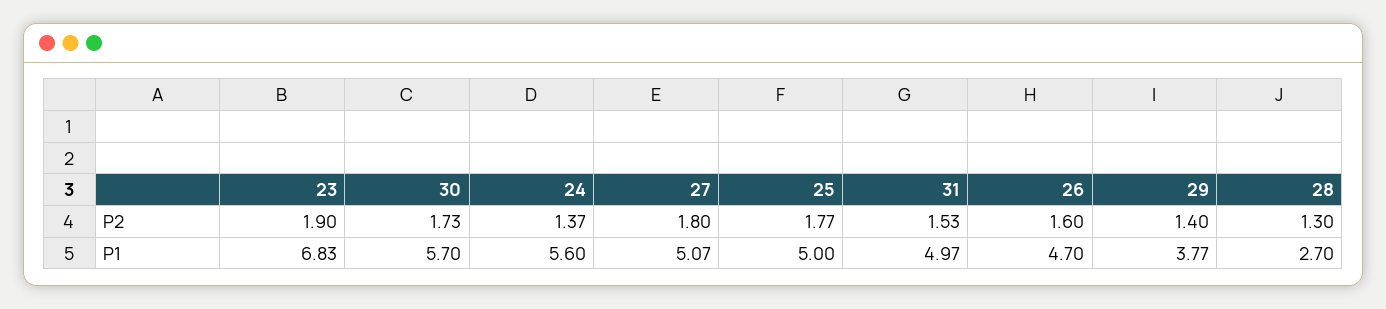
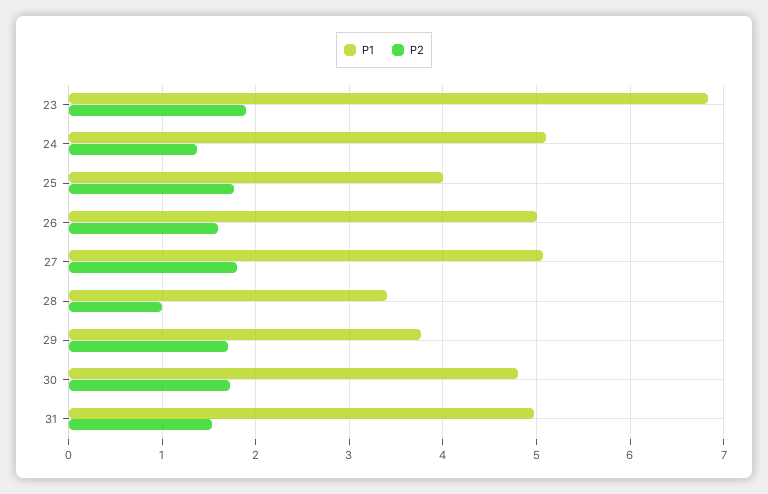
P2, 29: 1.4 -> 1.7
P2, 28: 1.3 -> 1
P1, 30: 5.7 -> 4.8
P1, 24: 5.6 -> 5.1
P1, 25: 5 -> 4
P1, 26: 4.7 -> 5
P1, 28: 2.7 -> 3.4

